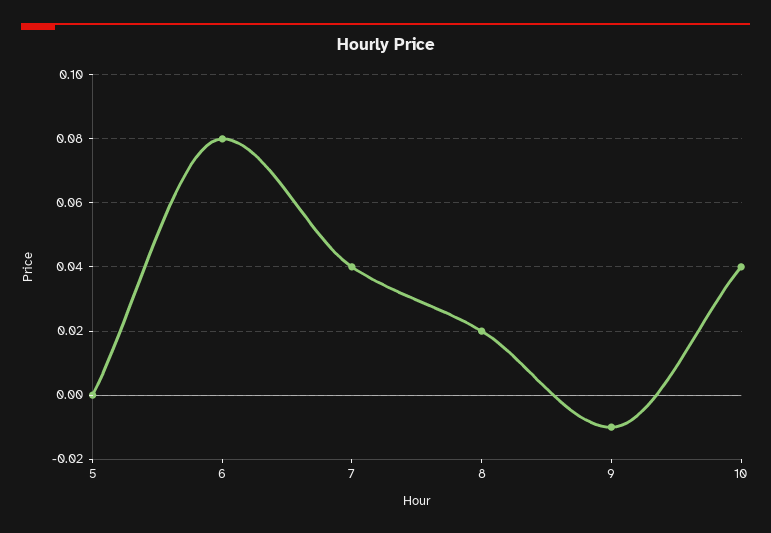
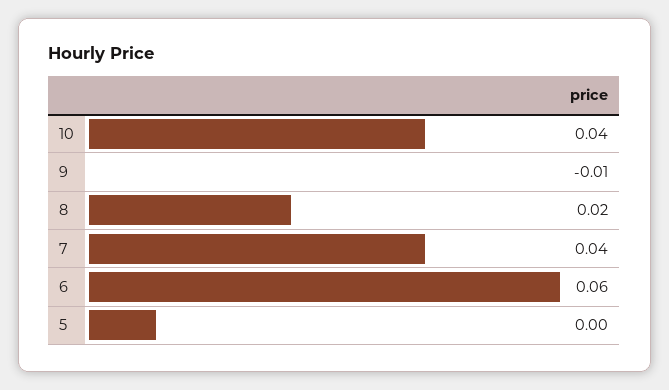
6: 0.08 -> 0.06

